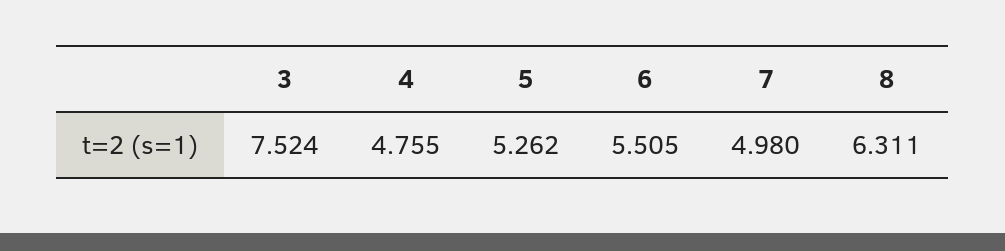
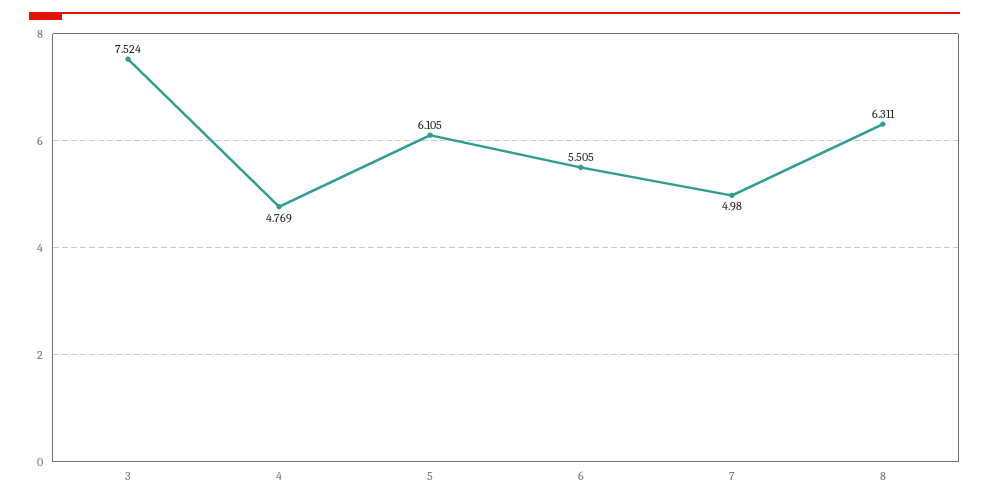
4: 4.755 -> 4.769
5: 5.262 -> 6.105

